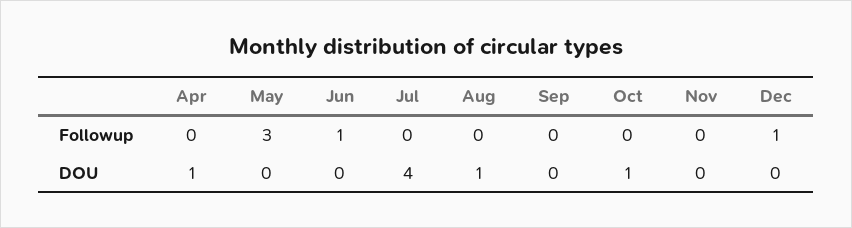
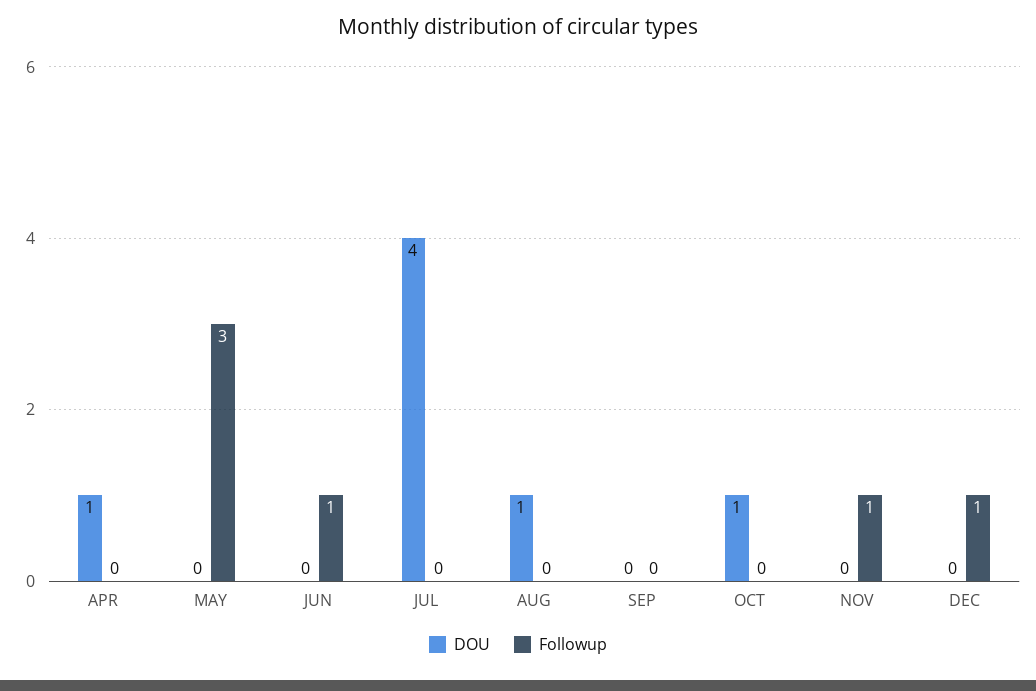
Followup, Nov: 0 -> 1

